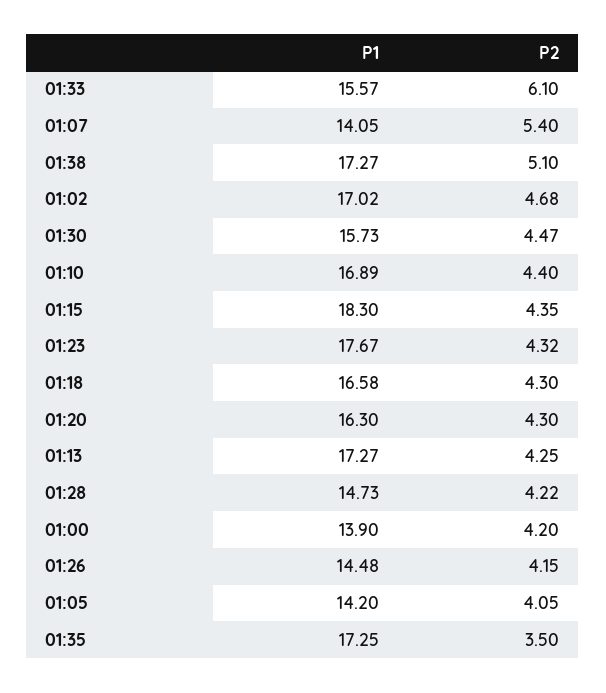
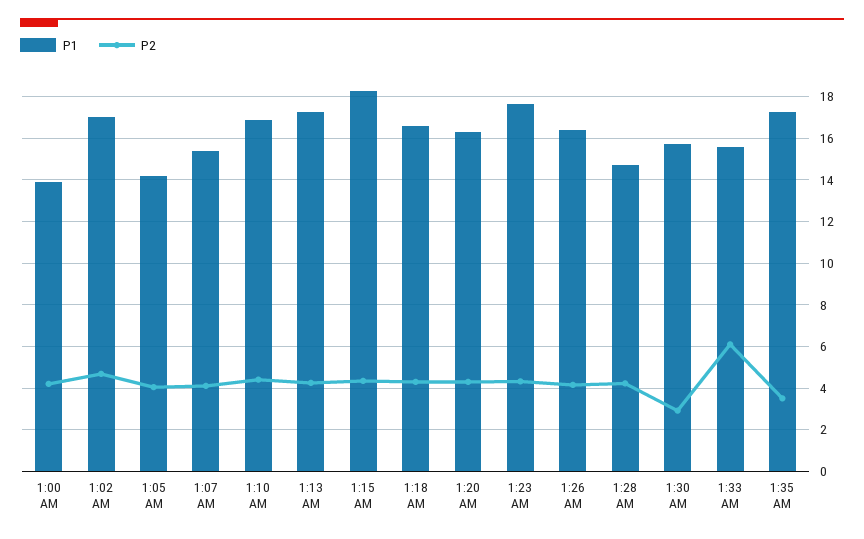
P1, 01:07: 14.05 -> 15.5
P2, 01:07: 5.4 -> 4
P1, 01:38: 17.27 -> none
P2, 01:38: 5.1 -> none
P2, 01:30: 4.47 -> 3
P1, 01:26: 14.48 -> 16.5

